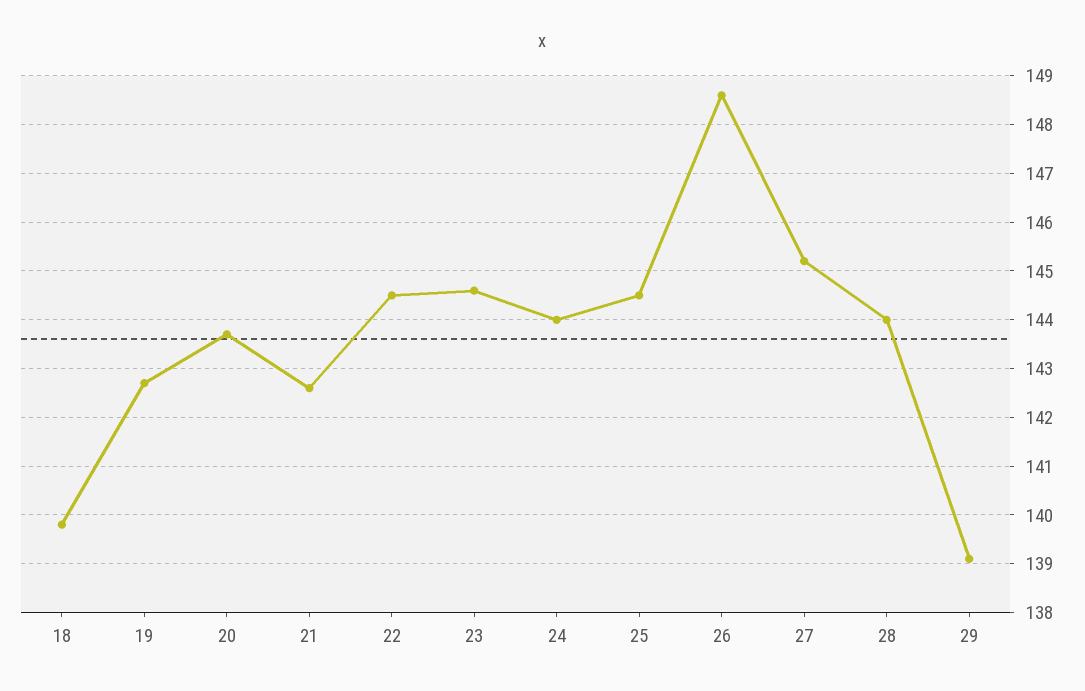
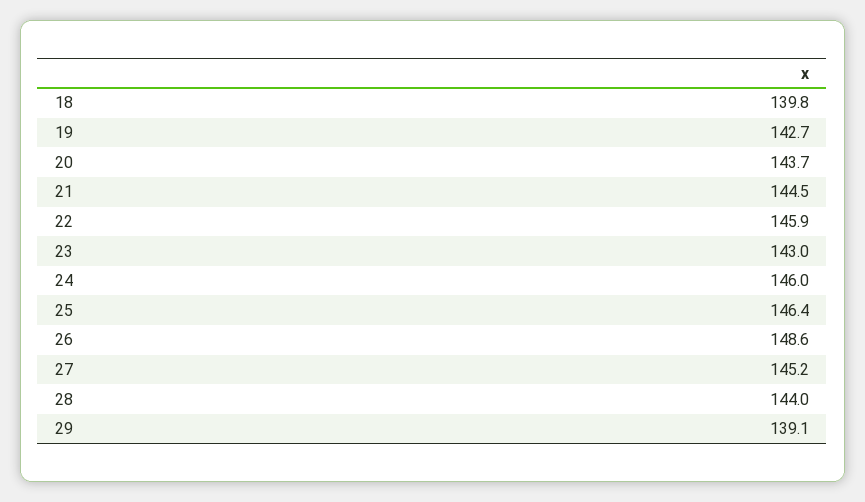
21: 142.5 -> 144.5
22: 144.5 -> 145.9
23: 144.5 -> 143
24: 144 -> 146
25: 144.5 -> 146.4

